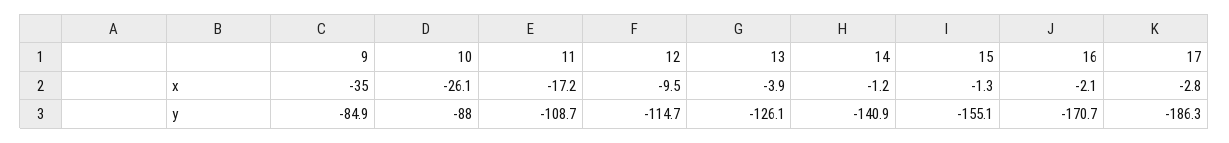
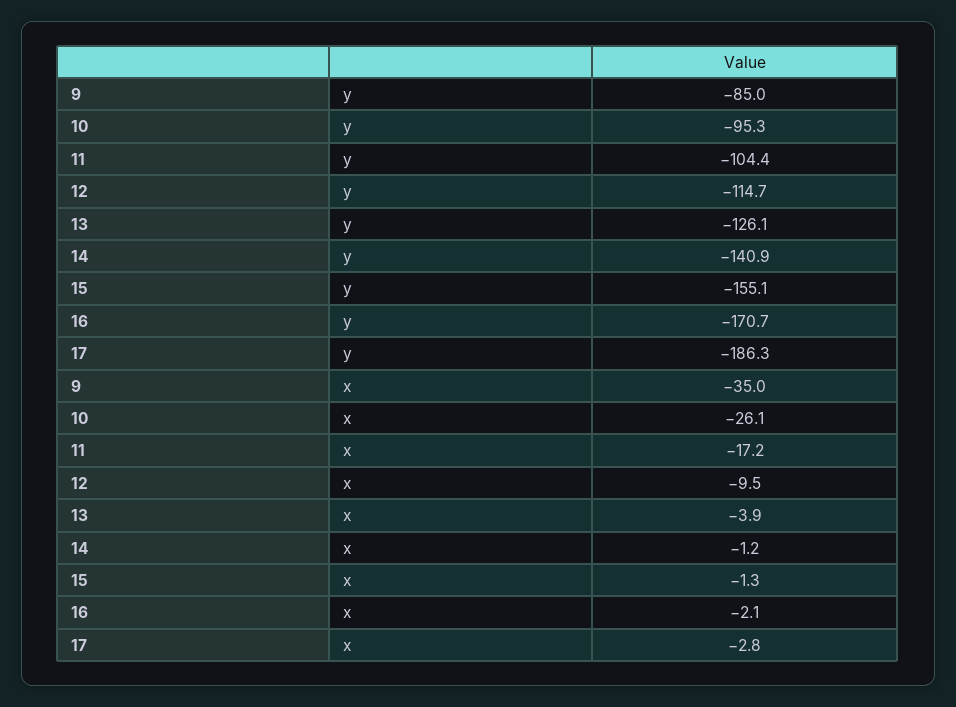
9, y: -84.9 -> -85
10, y: -88 -> -95.3
11, y: -108.7 -> -104.4

